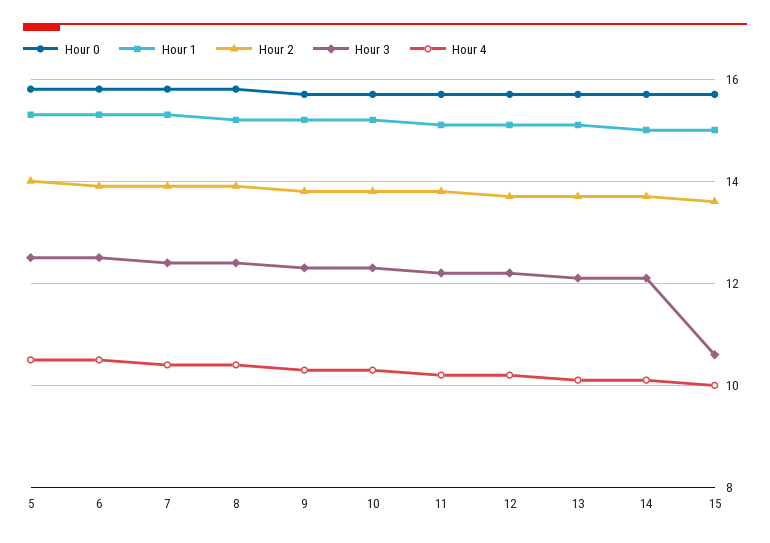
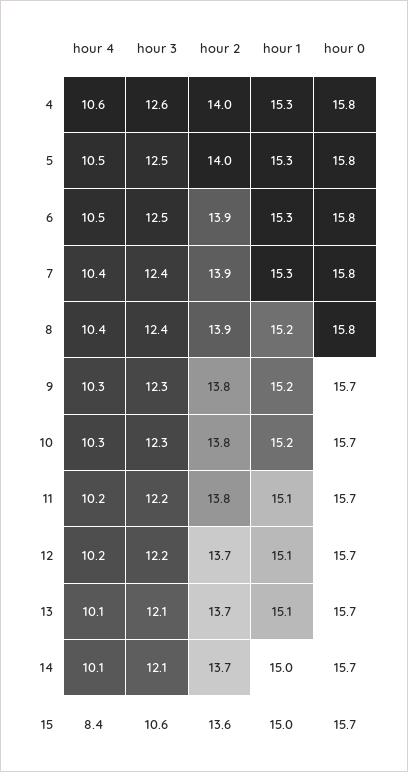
Hour 4, 15: 10 -> 8.4
Hour 4, 4: none -> 10.6
Hour 3, 4: none -> 12.6
Hour 2, 4: none -> 14
Hour 1, 4: none -> 15.3
Hour 0, 4: none -> 15.8

